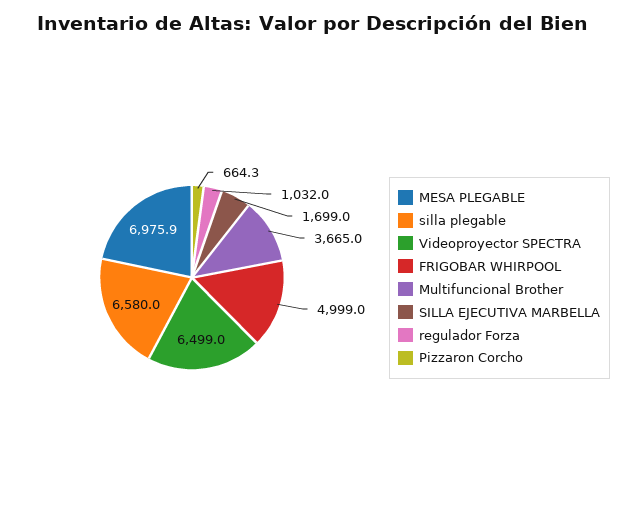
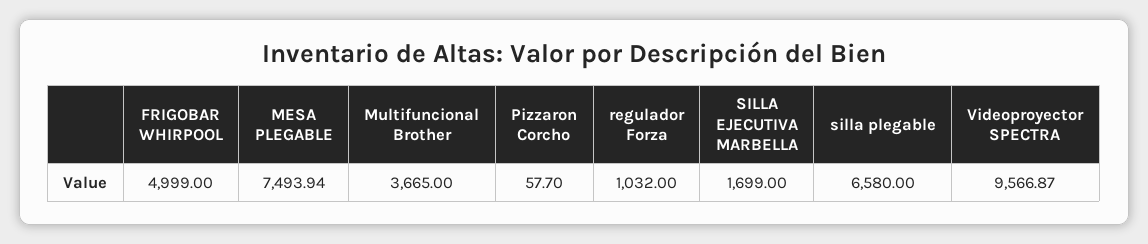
MESA PLEGABLE: 6975.9 -> 7493.94
Videoproyector SPECTRA: 6499 -> 9566.87
Pizzaron Corcho: 664.3 -> 57.7

